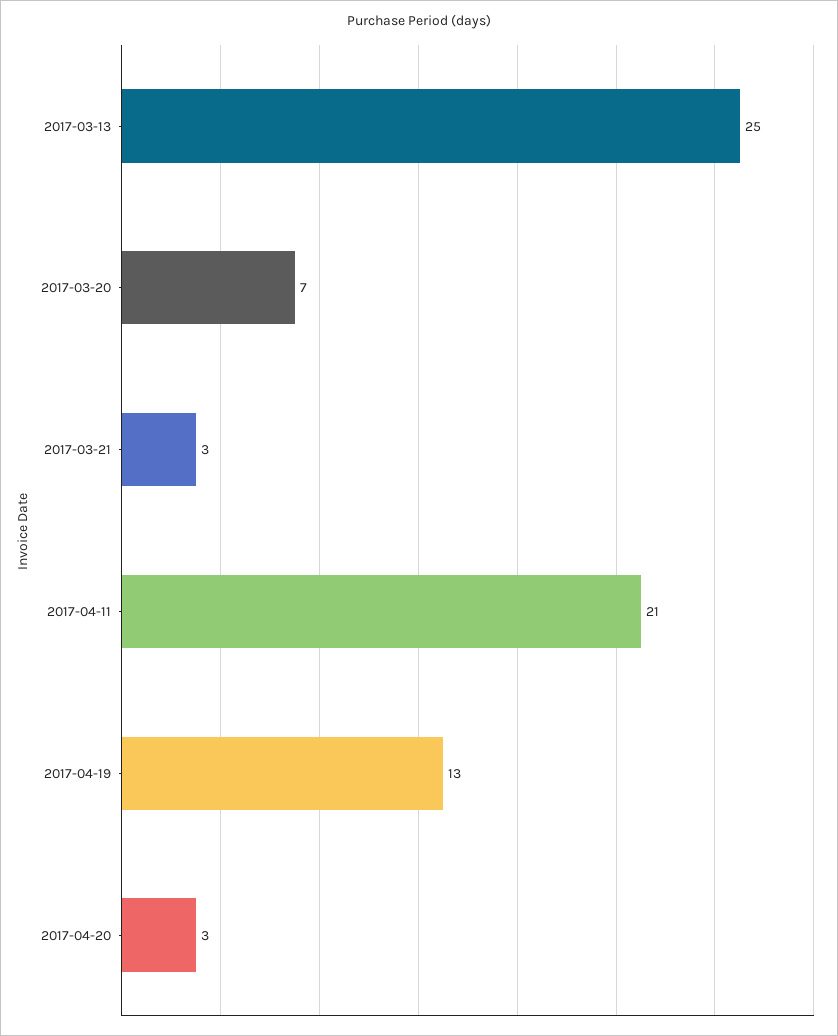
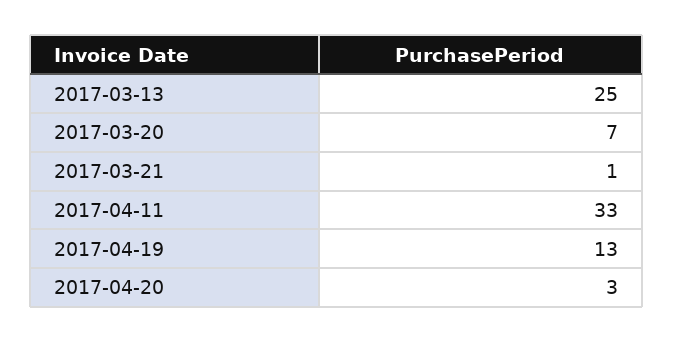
2017-03-21: 3 -> 1
2017-04-11: 21 -> 33

